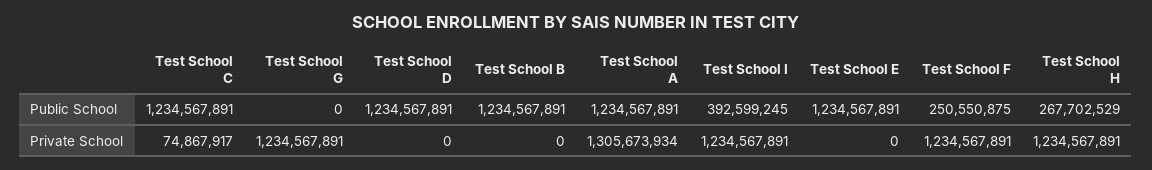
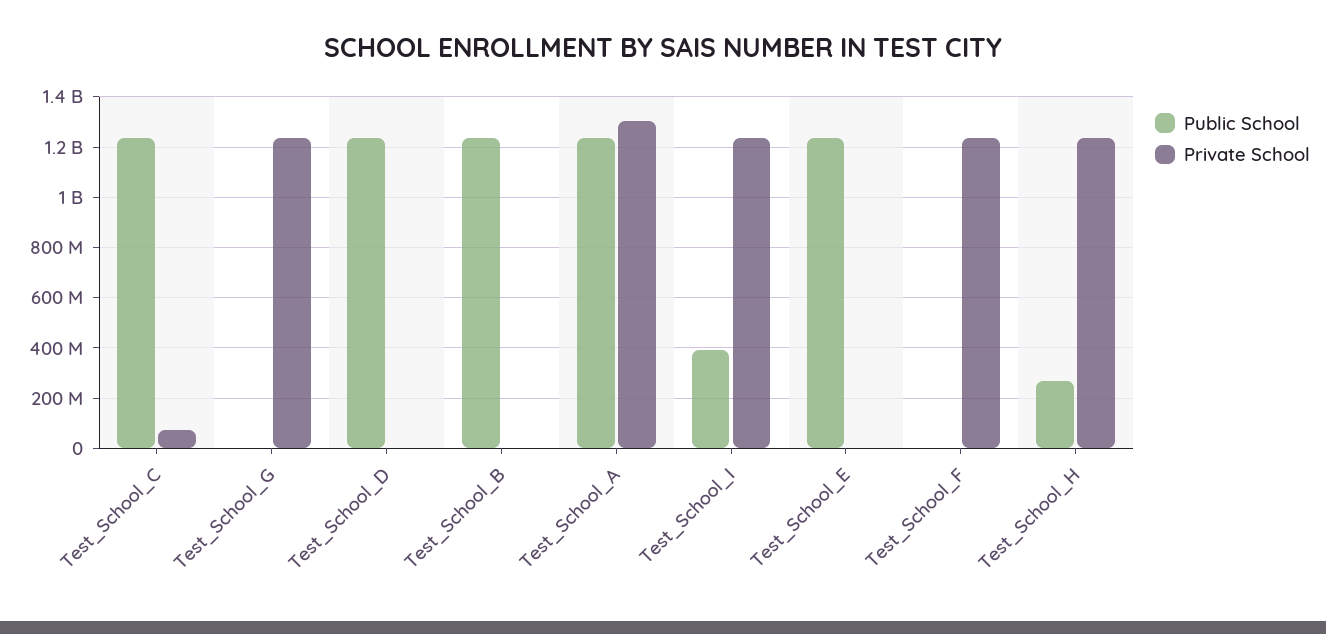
Public School, Test School F: 250550875 -> 0

